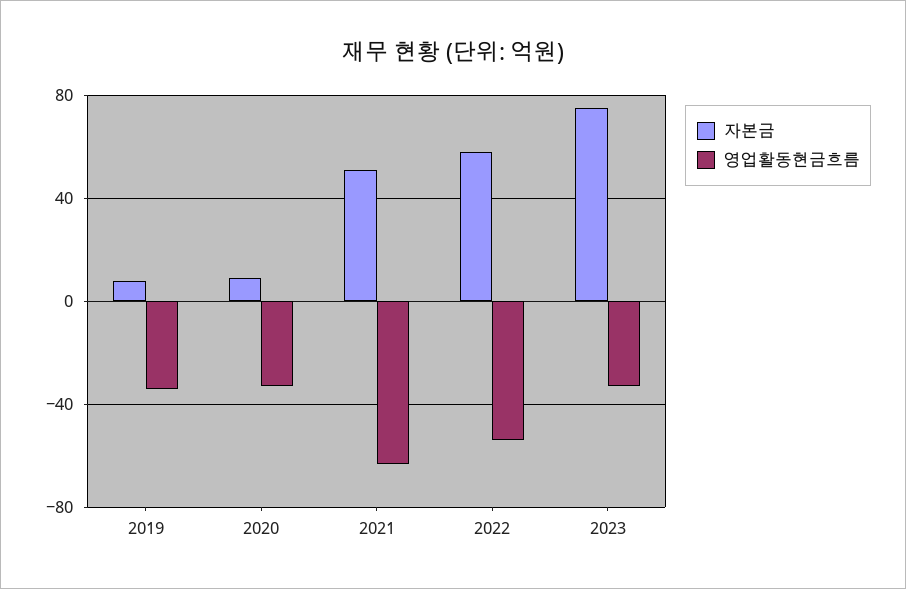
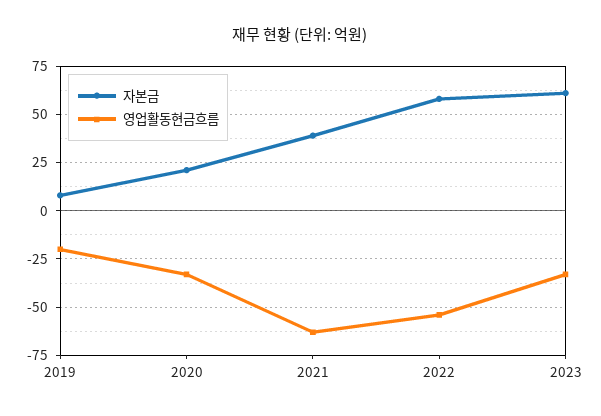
영업활동현금흐름, 2019: -35 -> -20
자본금, 2020: 10 -> 20
자본금, 2021: 50 -> 40
자본금, 2023: 75 -> 60

